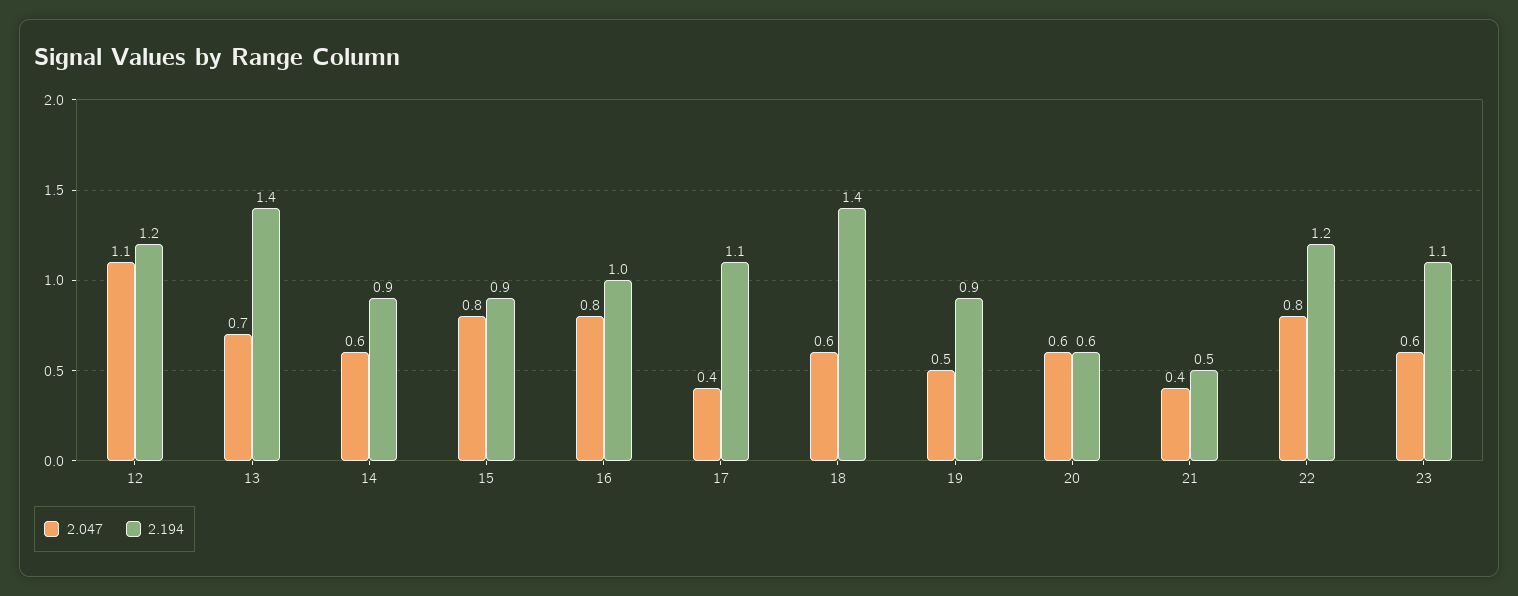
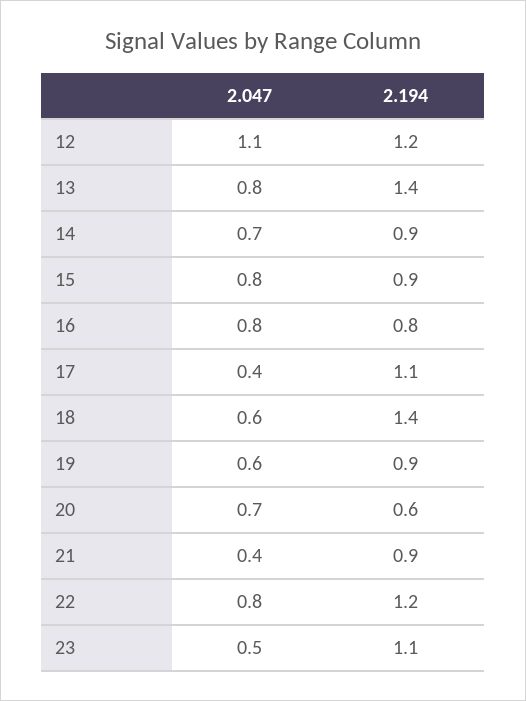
2.047, 13: 0.7 -> 0.8
2.047, 14: 0.6 -> 0.7
2.194, 16: 1 -> 0.8
2.047, 19: 0.5 -> 0.6
2.047, 20: 0.6 -> 0.7
2.194, 21: 0.5 -> 0.9
2.047, 23: 0.6 -> 0.5

